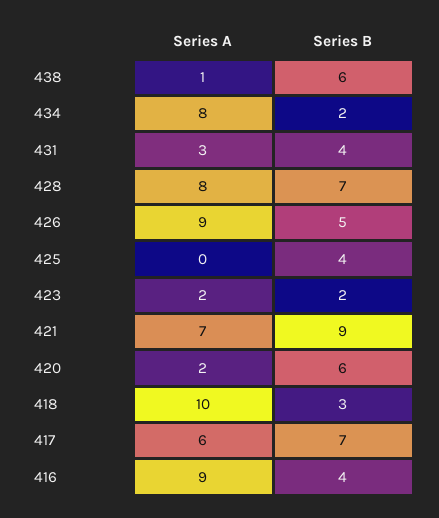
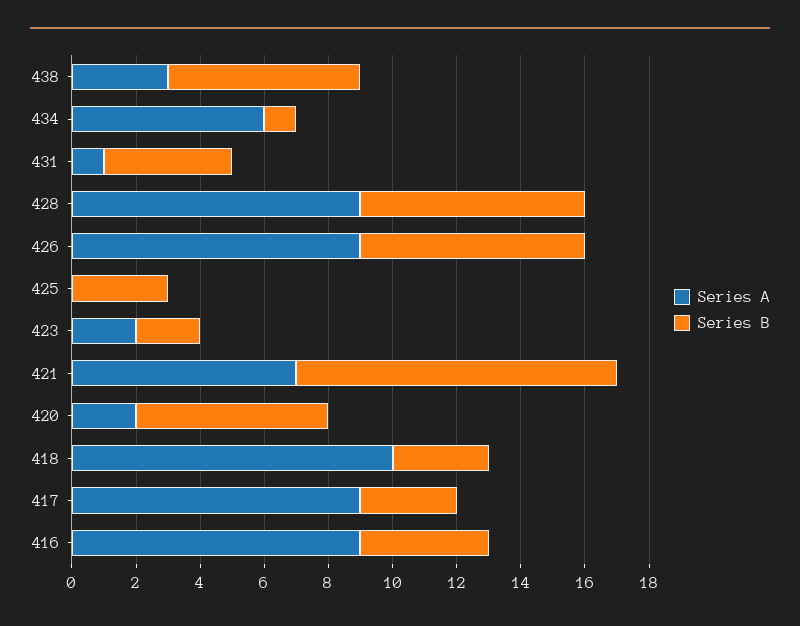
Series A, 438: 1 -> 3
Series A, 434: 8 -> 6
Series B, 434: 2 -> 1
Series A, 431: 3 -> 1
Series A, 428: 8 -> 9
Series B, 426: 5 -> 7
Series B, 425: 4 -> 3
Series B, 421: 9 -> 10
Series A, 417: 6 -> 9
Series B, 417: 7 -> 3

